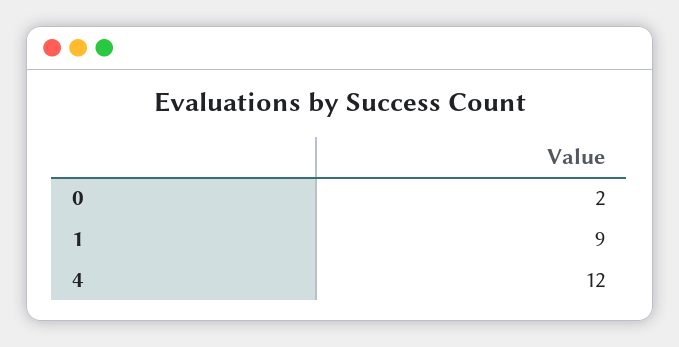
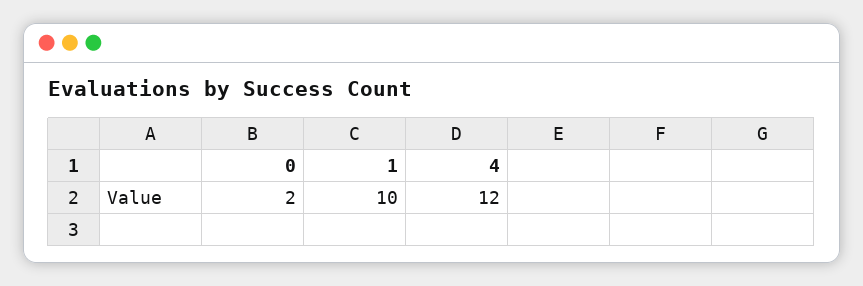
1: 9 -> 10

